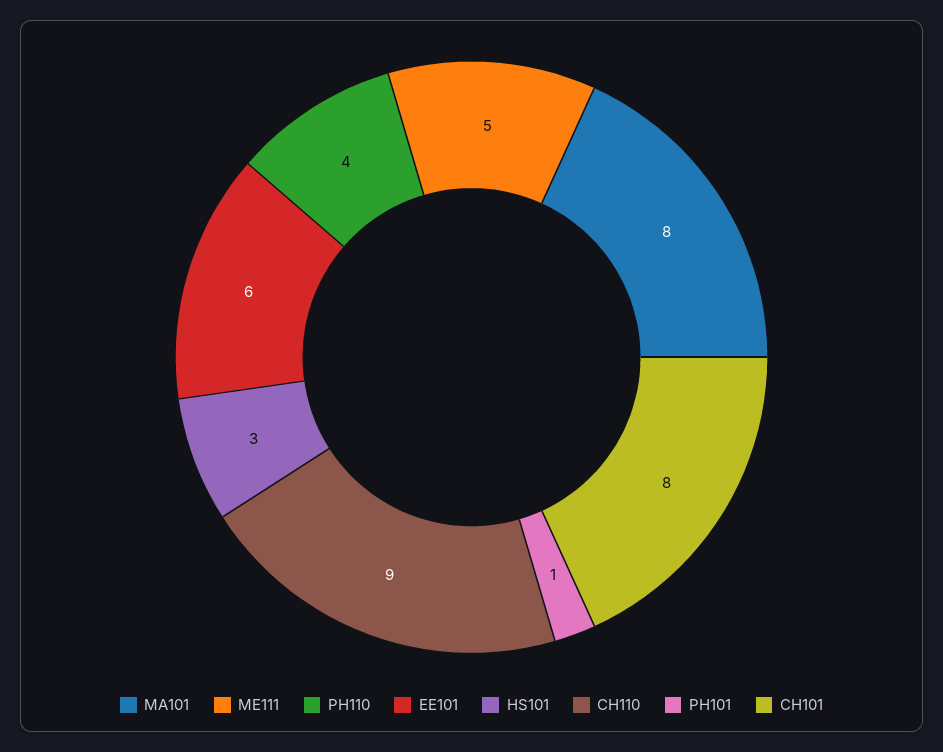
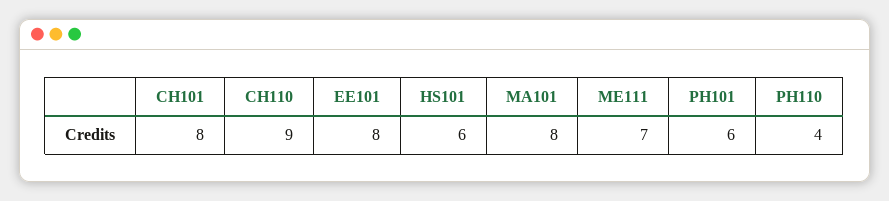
ME111: 5 -> 7
EE101: 6 -> 8
HS101: 3 -> 6
PH101: 1 -> 6

